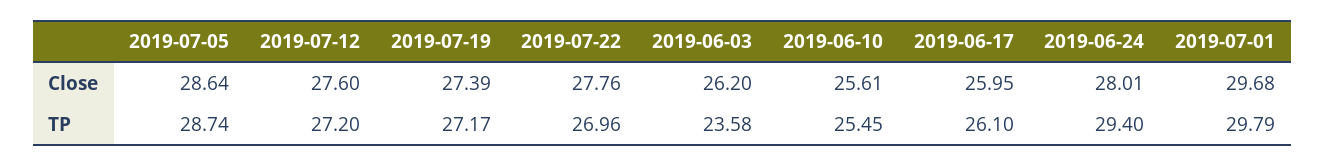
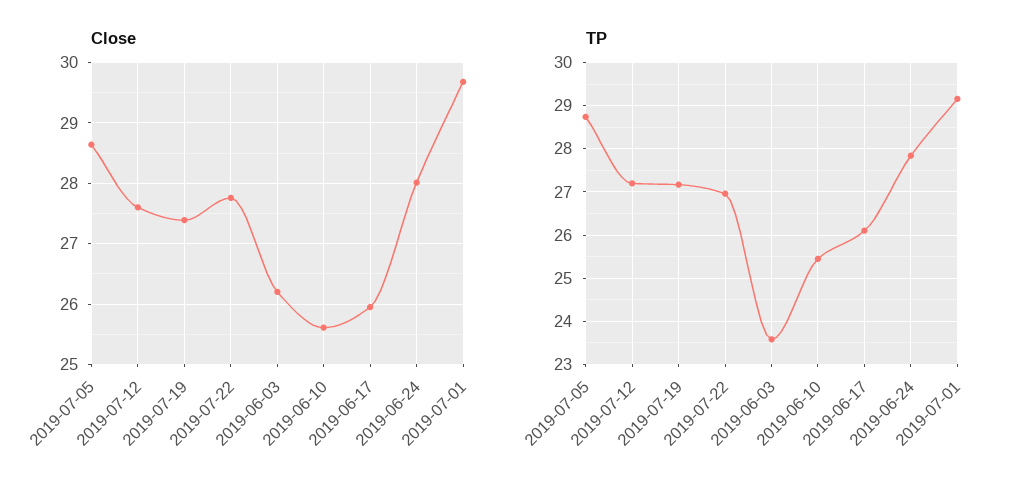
TP, 2019-06-24: 29.4 -> 27.8
TP, 2019-07-01: 29.79 -> 29.2

